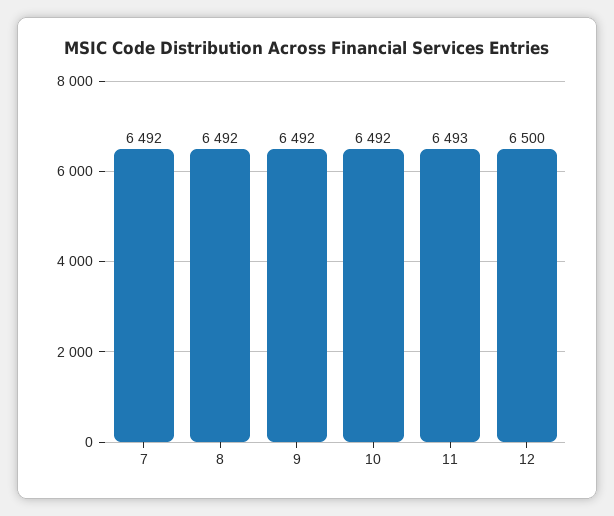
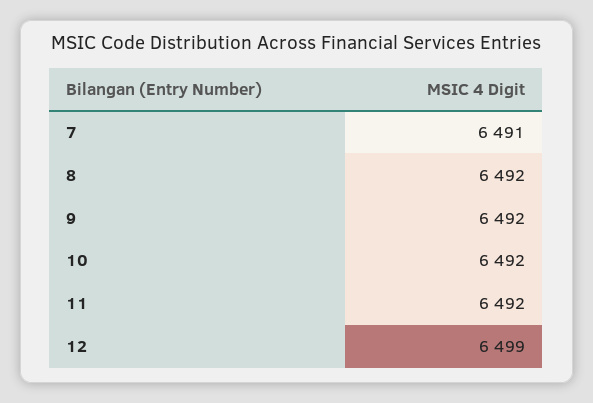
7: 6492 -> 6491
11: 6493 -> 6492
12: 6500 -> 6499

